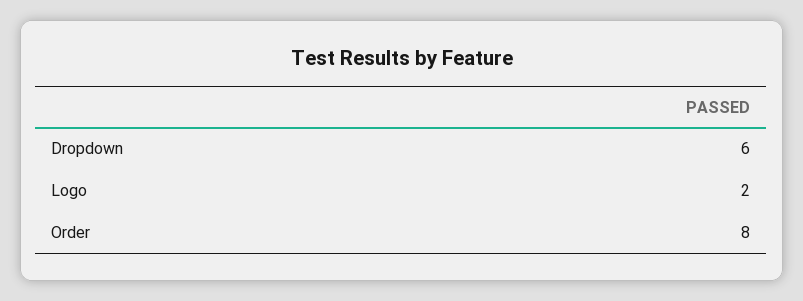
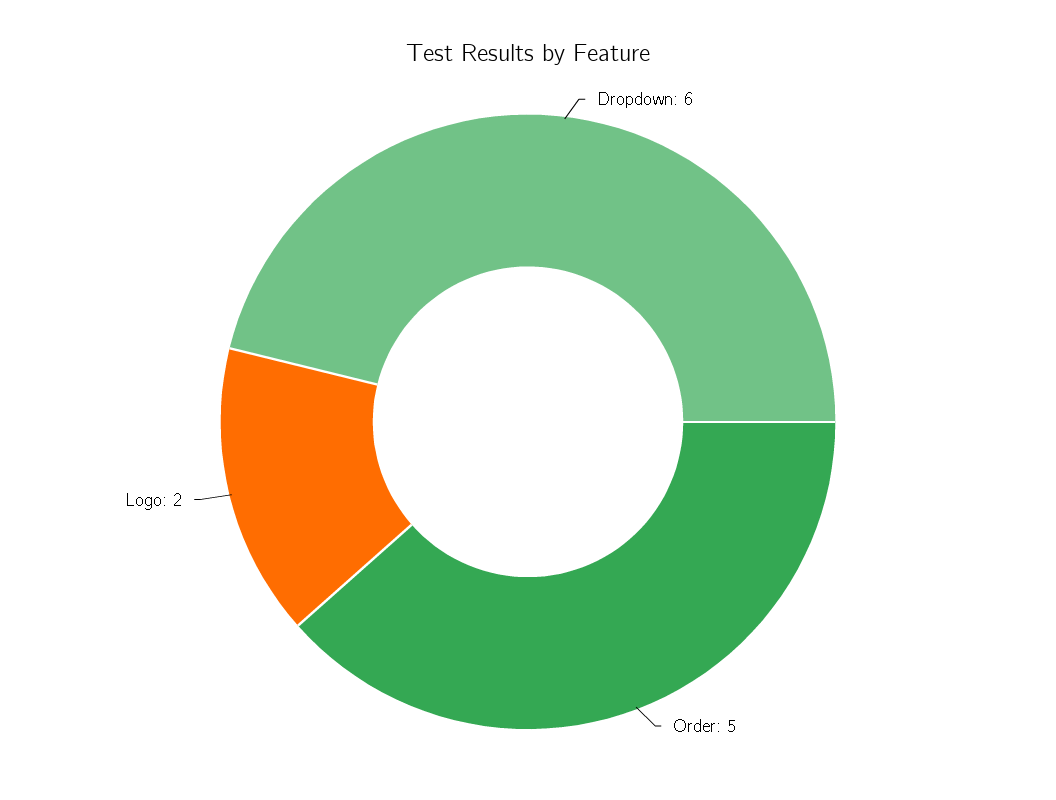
Order: 8 -> 5

